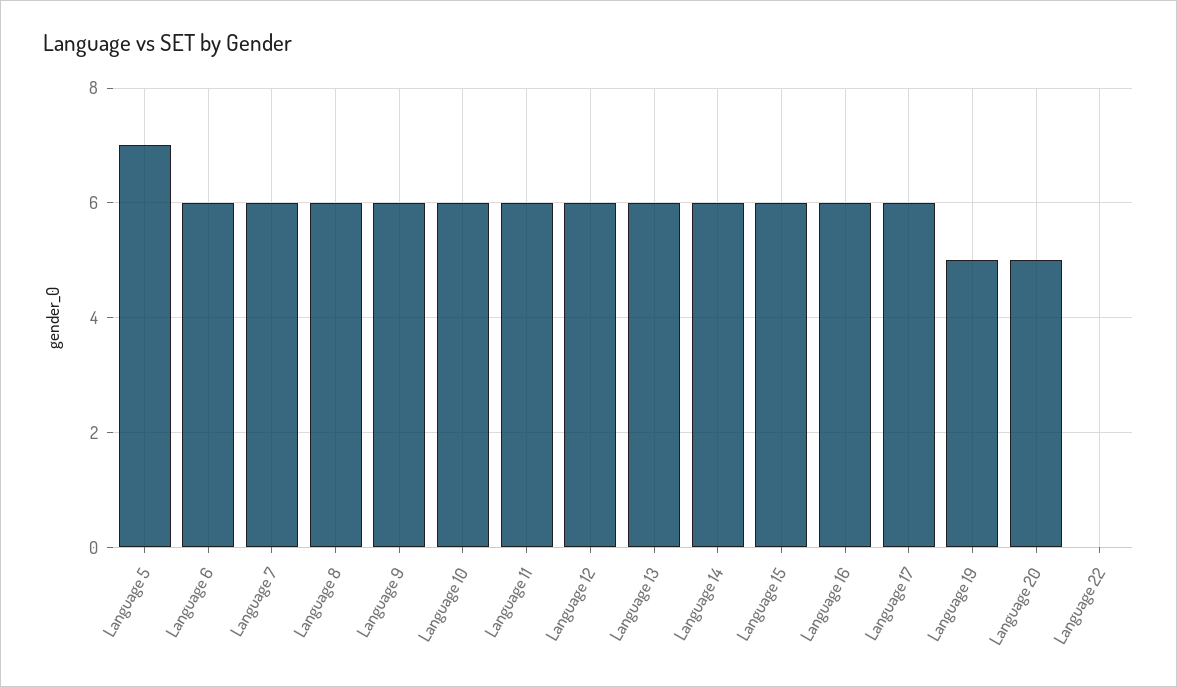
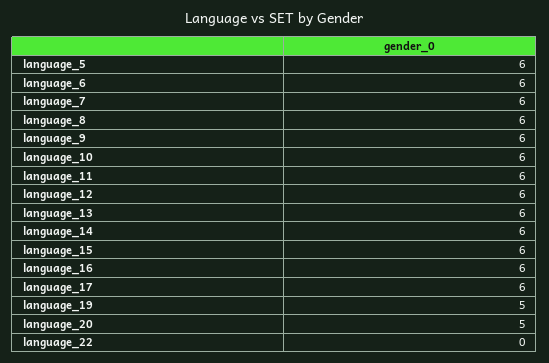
Language 5: 7 -> 6

